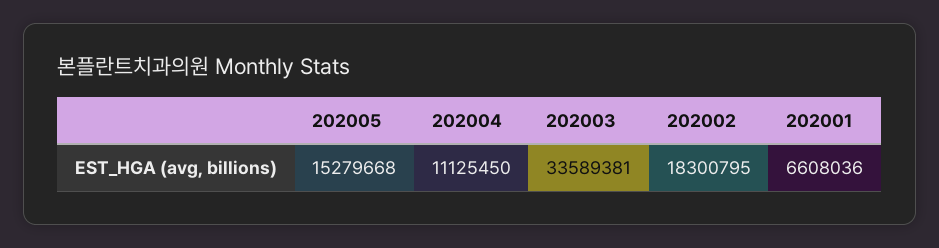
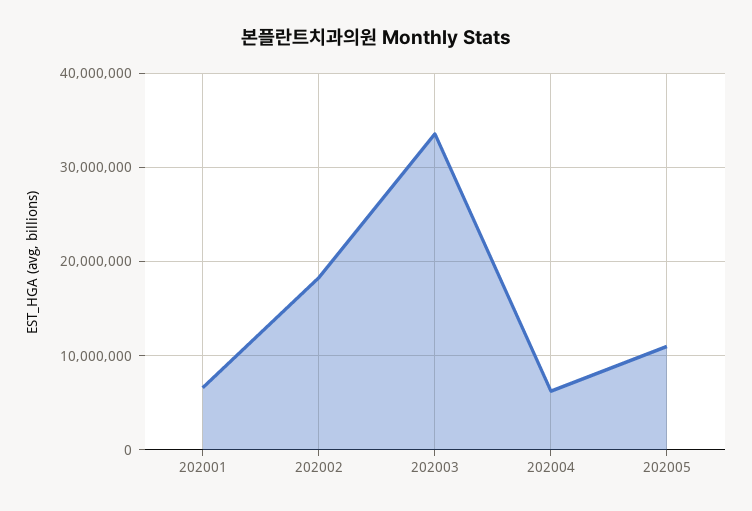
202005: 15279668 -> 11000000
202004: 11125450 -> 6000000

